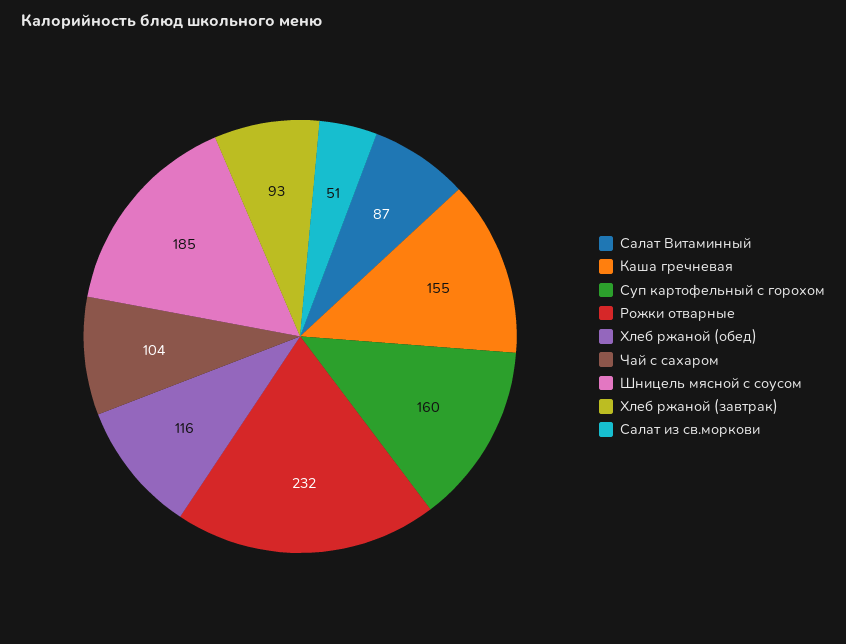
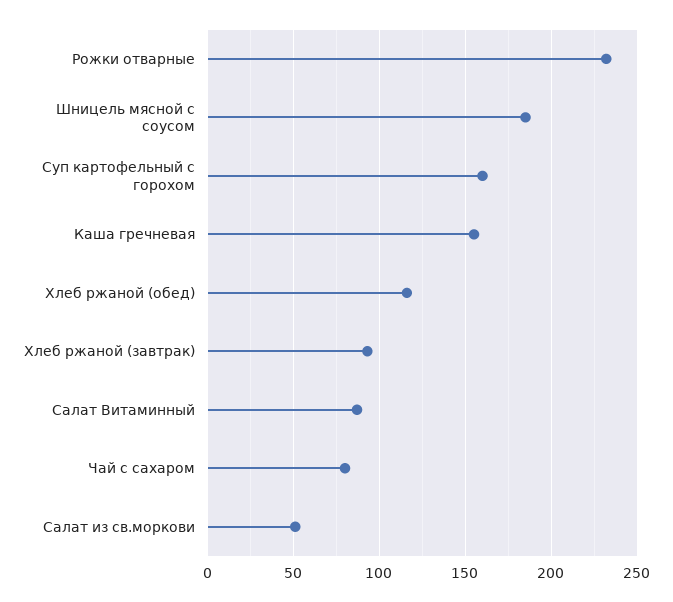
Чай с сахаром: 104 -> 80

